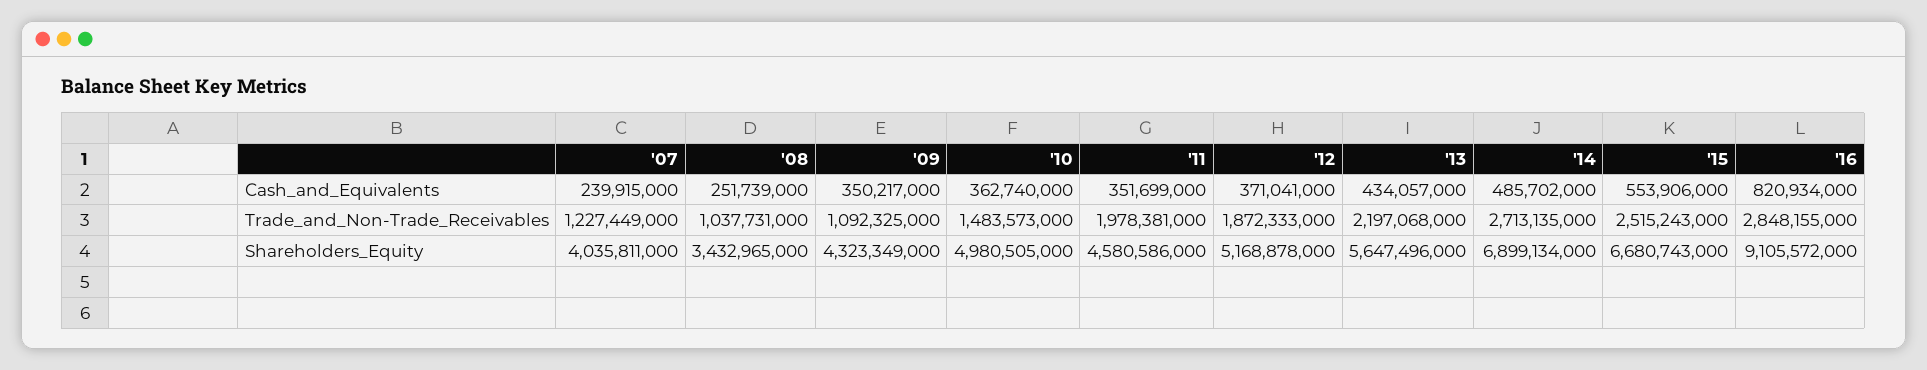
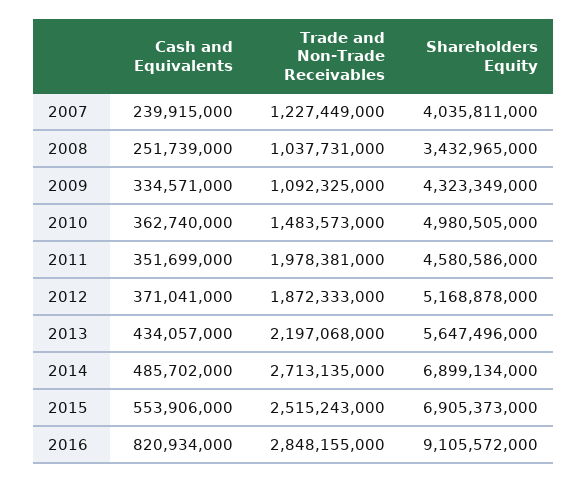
'09, Cash_and_Equivalents: 350217000 -> 334571000
'15, Shareholders_Equity: 6680743000 -> 6905373000

